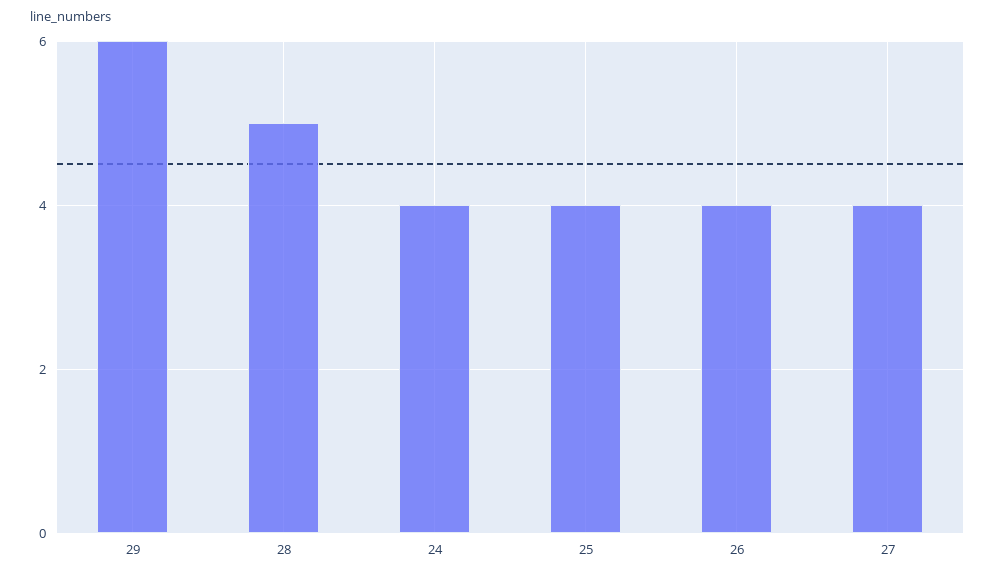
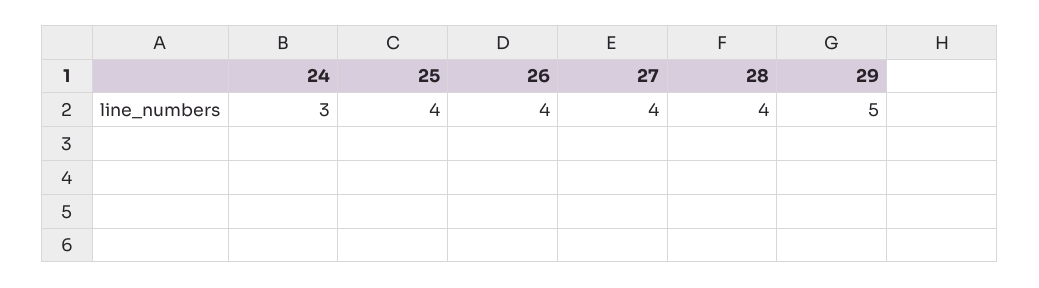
29: 6 -> 5
28: 5 -> 4
24: 4 -> 3

